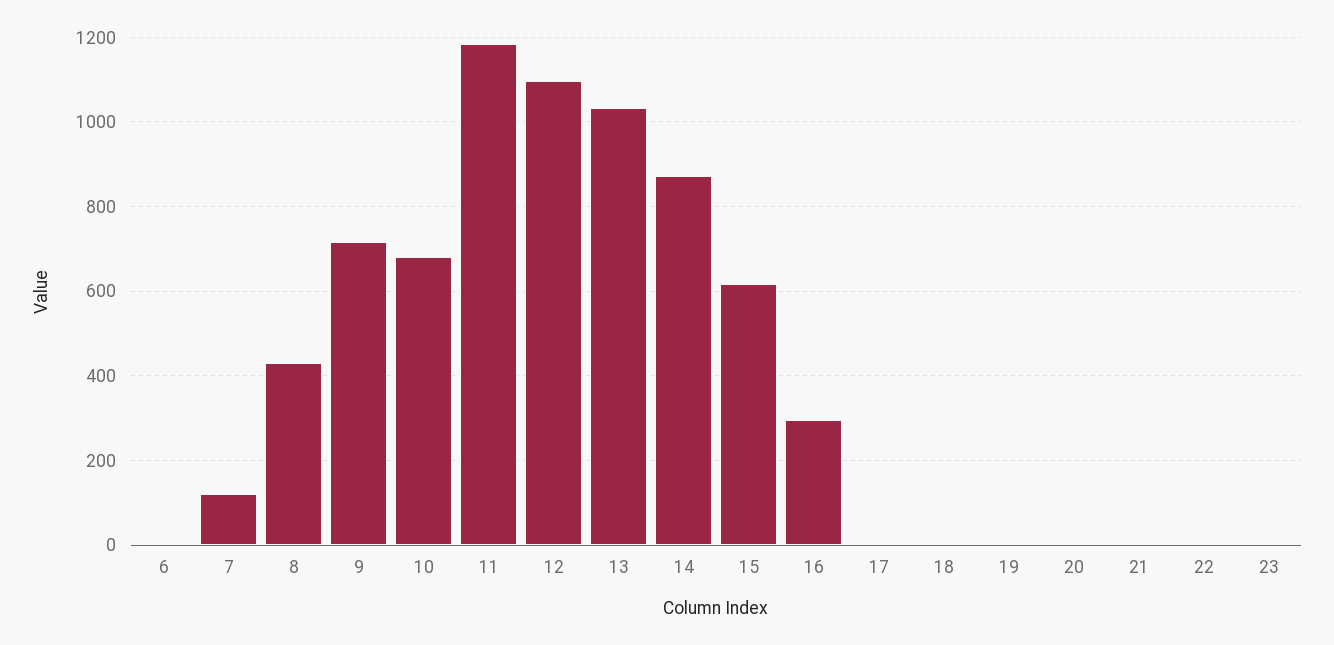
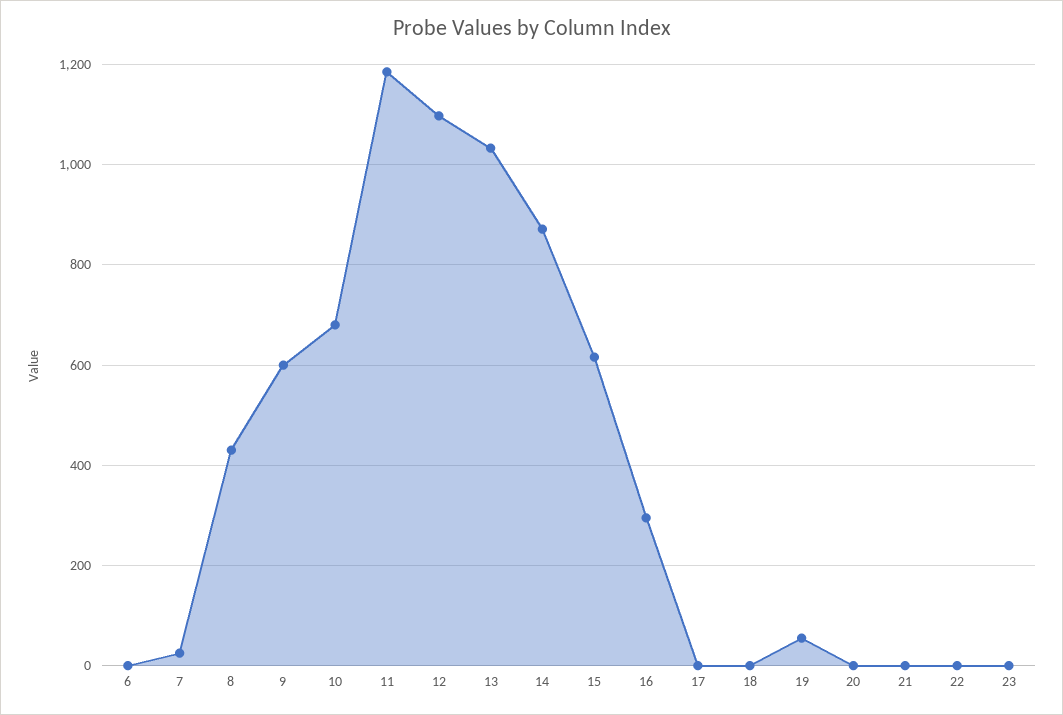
7: 120 -> 20
9: 720 -> 600
19: 0 -> 60

